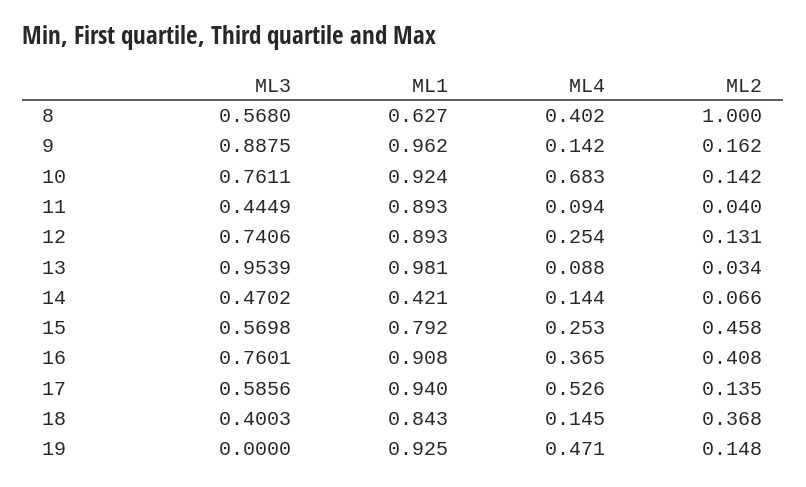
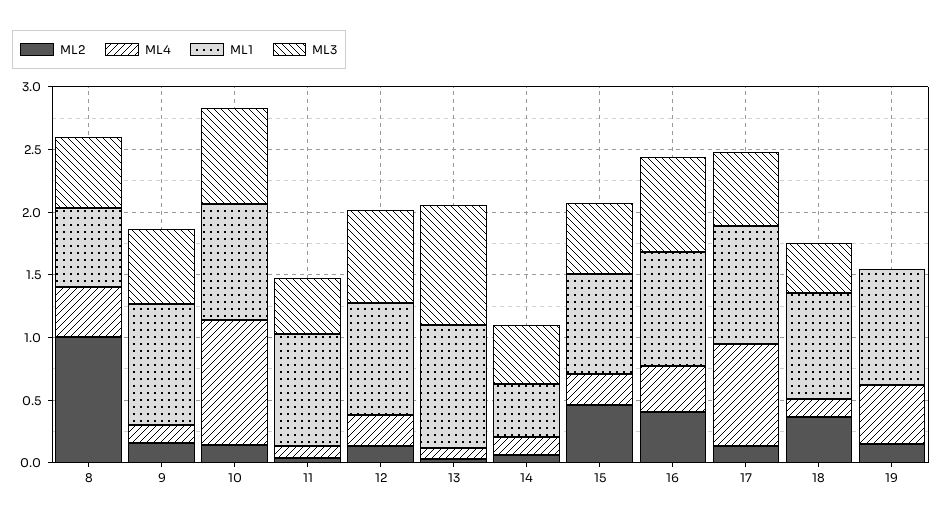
ML3, 9: 0.8875 -> 0.6
ML4, 10: 0.683 -> 1
ML4, 17: 0.526 -> 0.8

